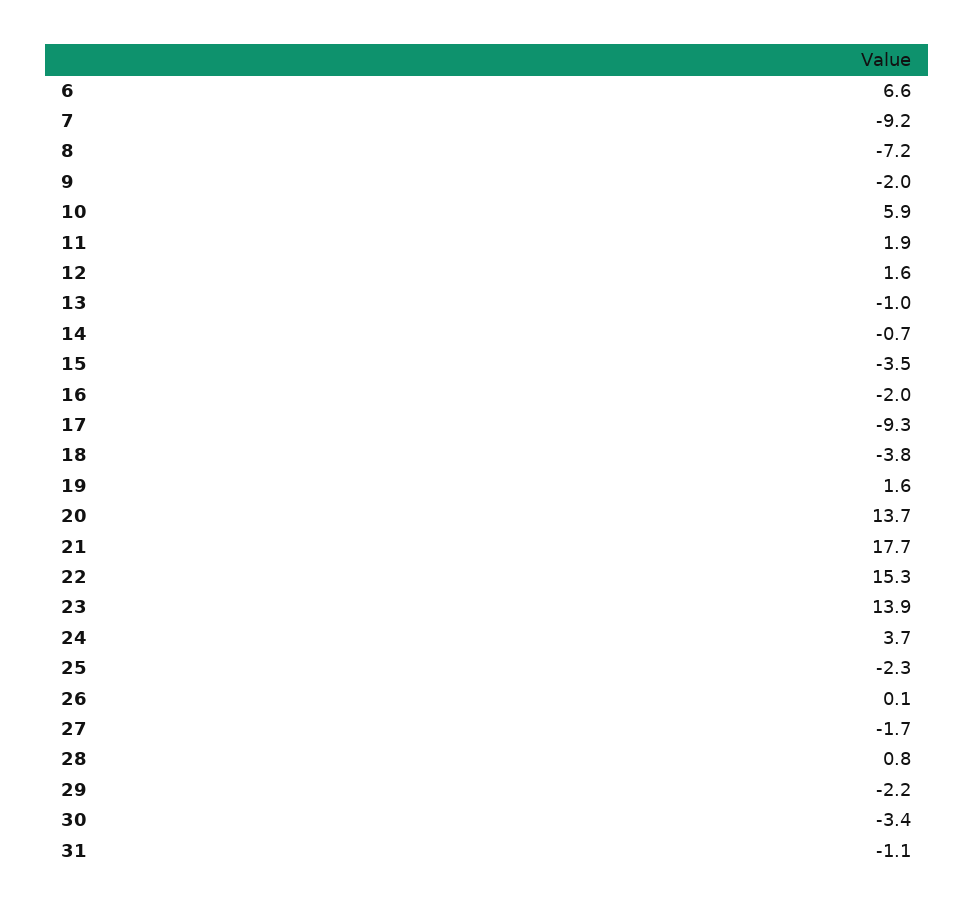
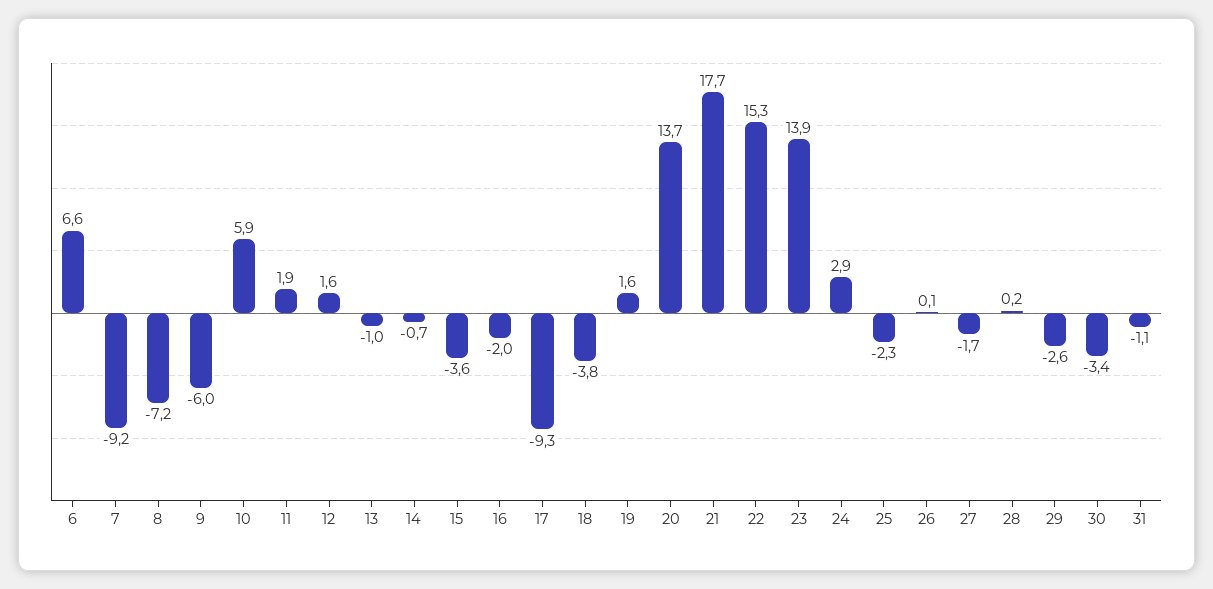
9: -2 -> -6
15: -3.5 -> -3.6
24: 3.7 -> 2.9
28: 0.8 -> 0.2
29: -2.2 -> -2.6

